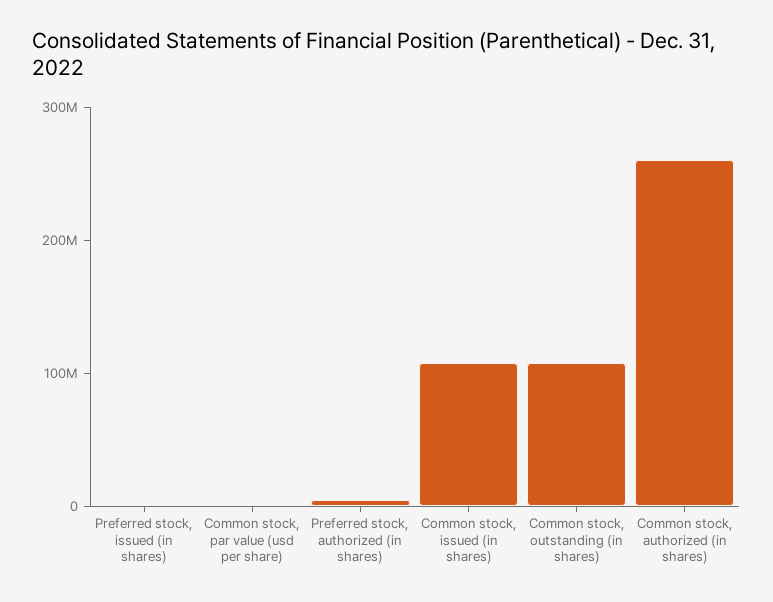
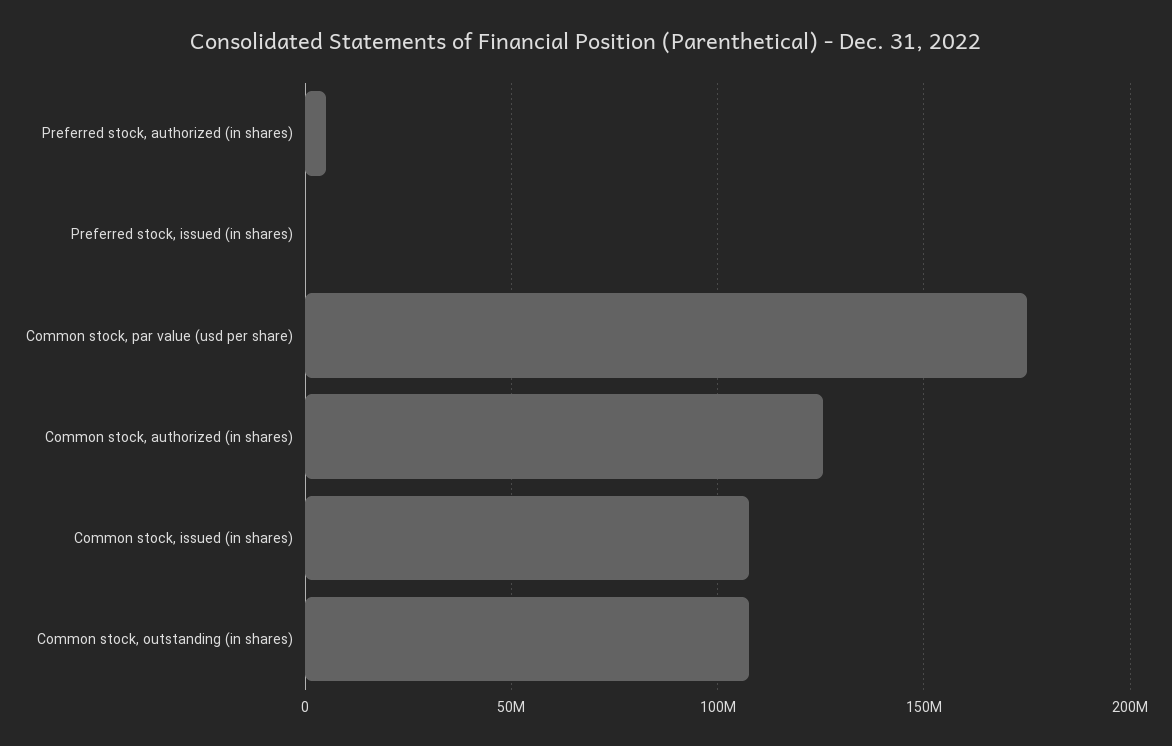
Common stock, par value (usd per share): 0 -> 175000000
Common stock, authorized (in shares): 260000000 -> 125000000

